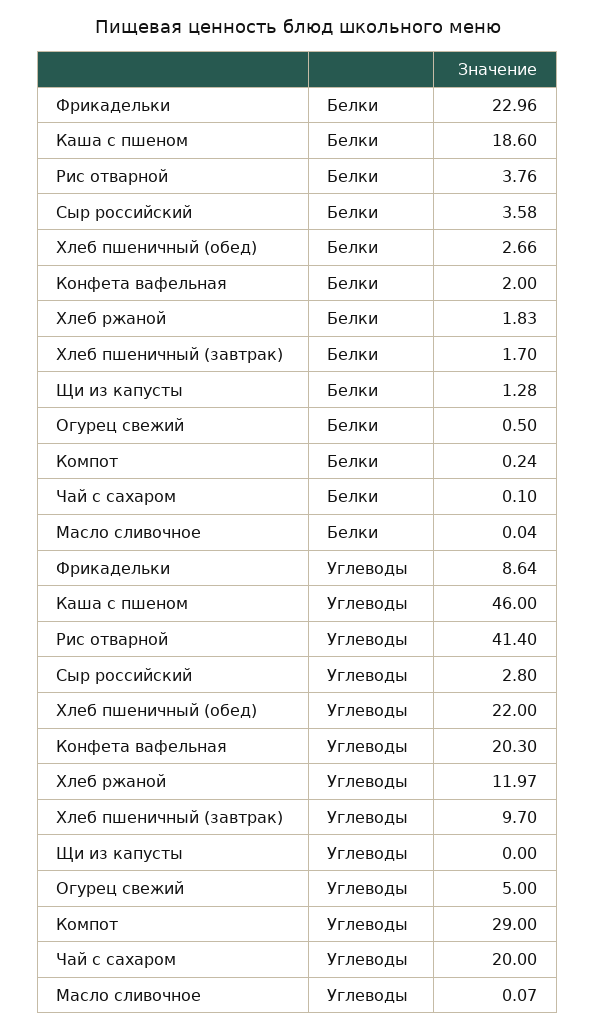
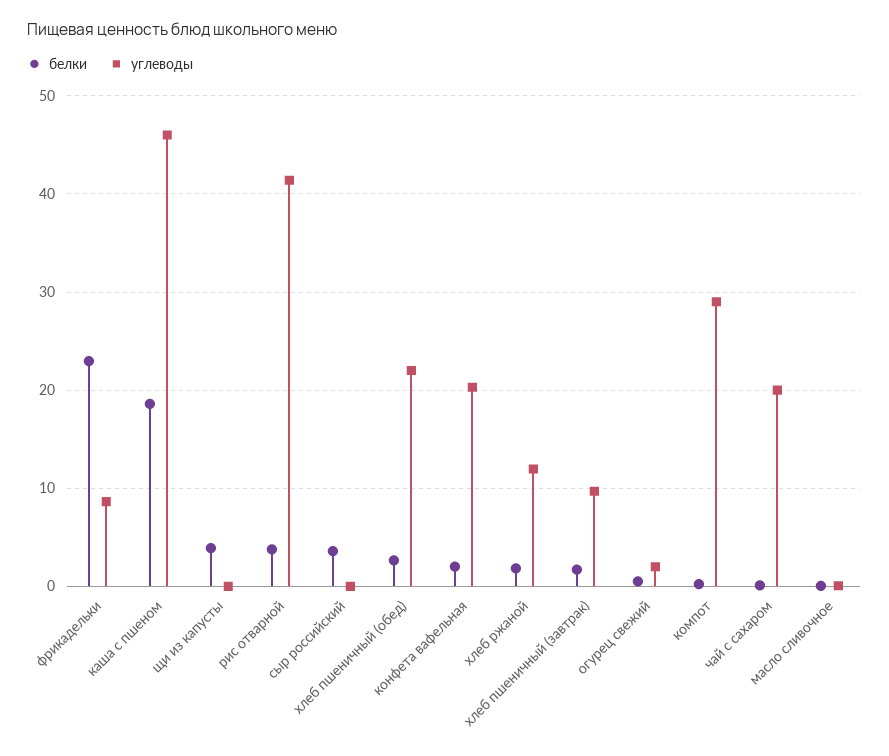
Белки, Щи из капусты: 1.28 -> 4
Углеводы, Сыр российский: 2.8 -> 0
Углеводы, Огурец свежий: 5 -> 2

